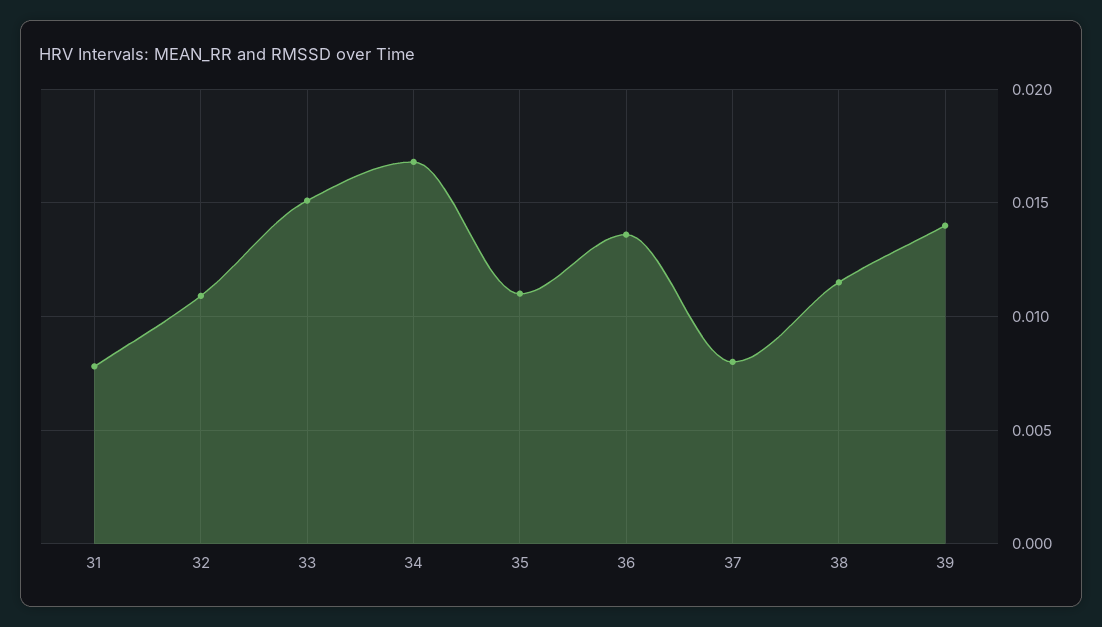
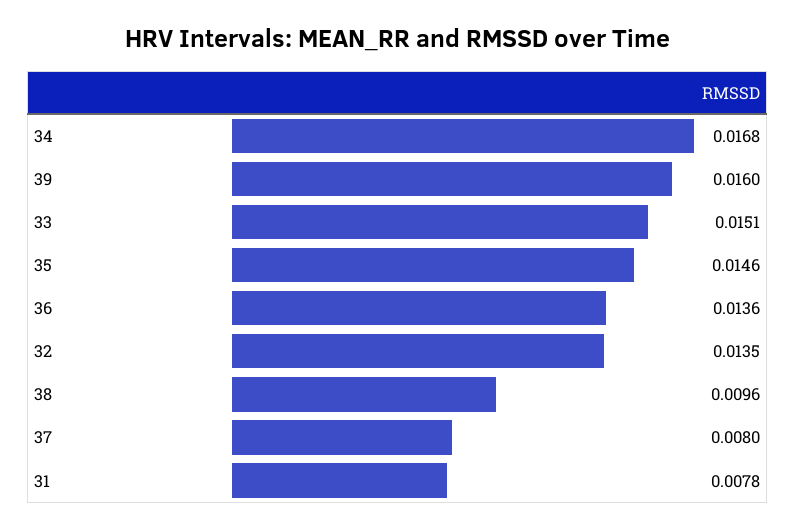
32: 0.011 -> 0.0135
35: 0.011 -> 0.0146
38: 0.0115 -> 0.0096
39: 0.014 -> 0.016

